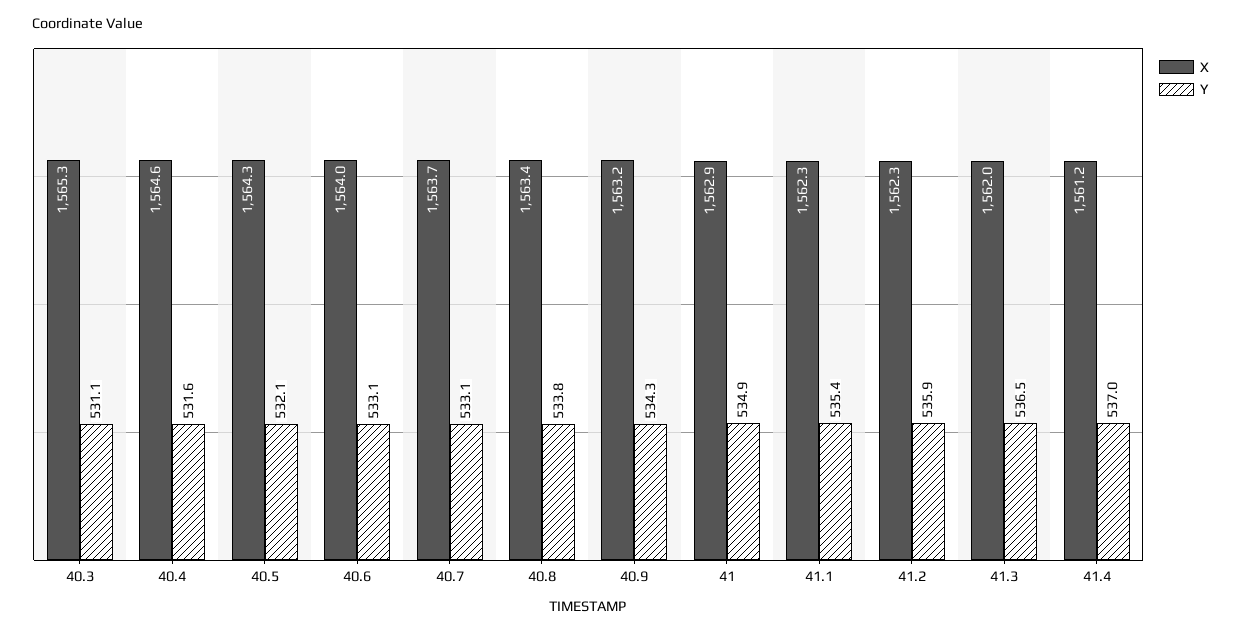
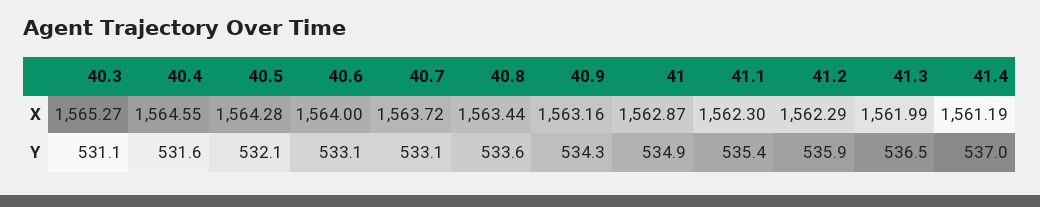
Y, 40.8: 533.8 -> 533.6

